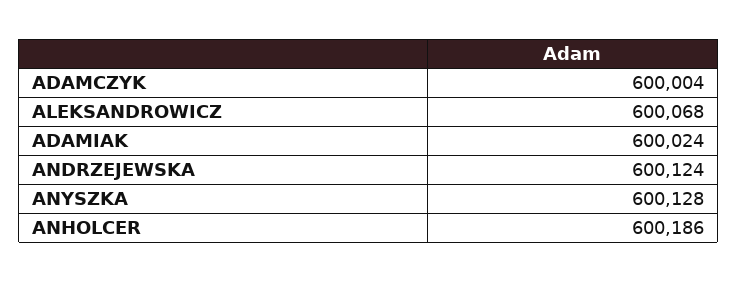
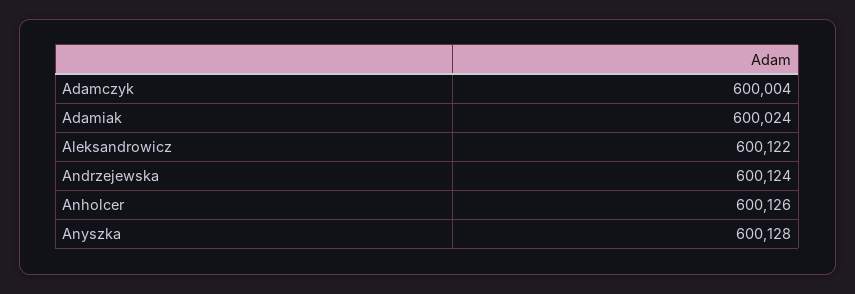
ALEKSANDROWICZ: 600068 -> 600122
ANHOLCER: 600186 -> 600126

